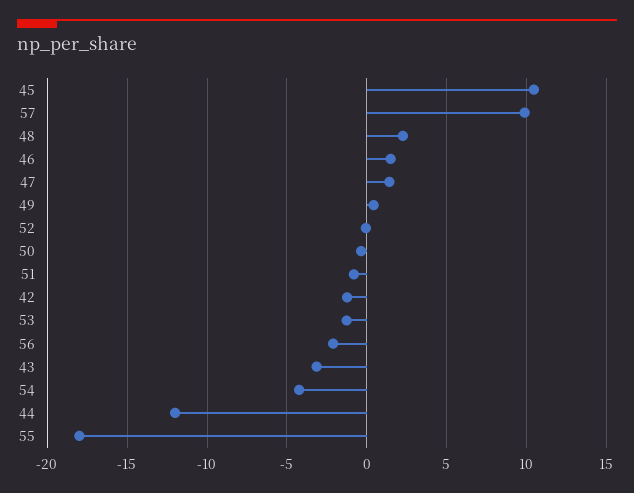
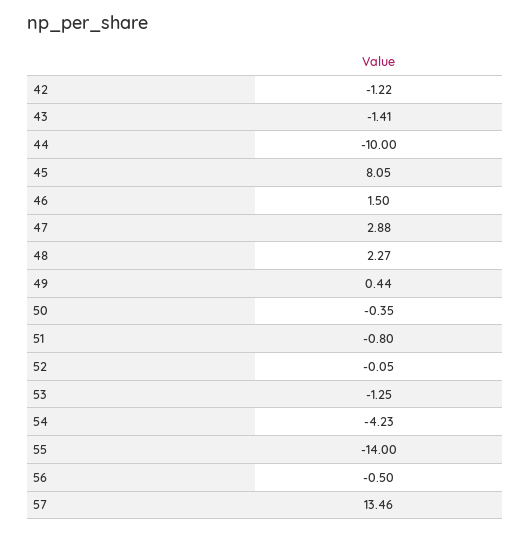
45: 10.5 -> 8.05
57: 10 -> 13.46
47: 1.5 -> 2.88
56: -2 -> -0.5
43: -3 -> -1.41
44: -12 -> -10
55: -18 -> -14

